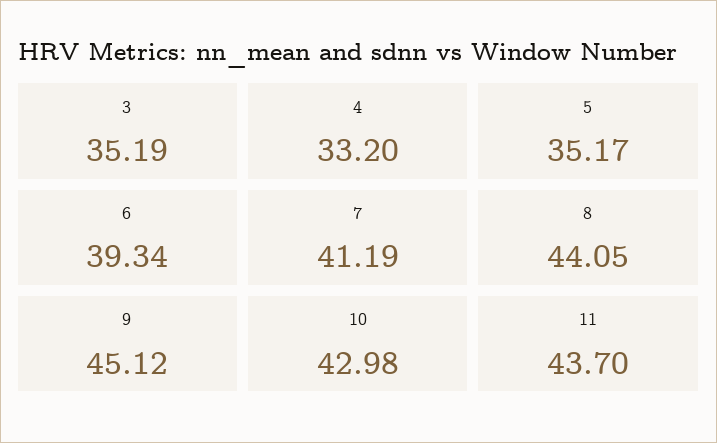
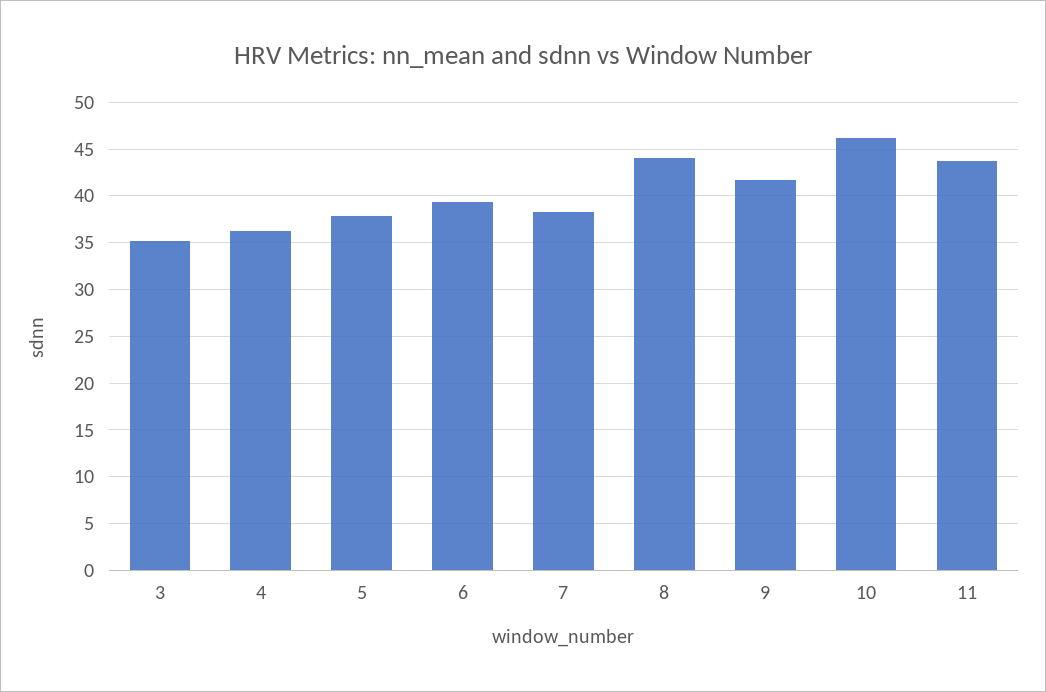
4: 33.2 -> 36
5: 35.17 -> 38
7: 41.19 -> 38
9: 45.12 -> 42
10: 42.98 -> 46

